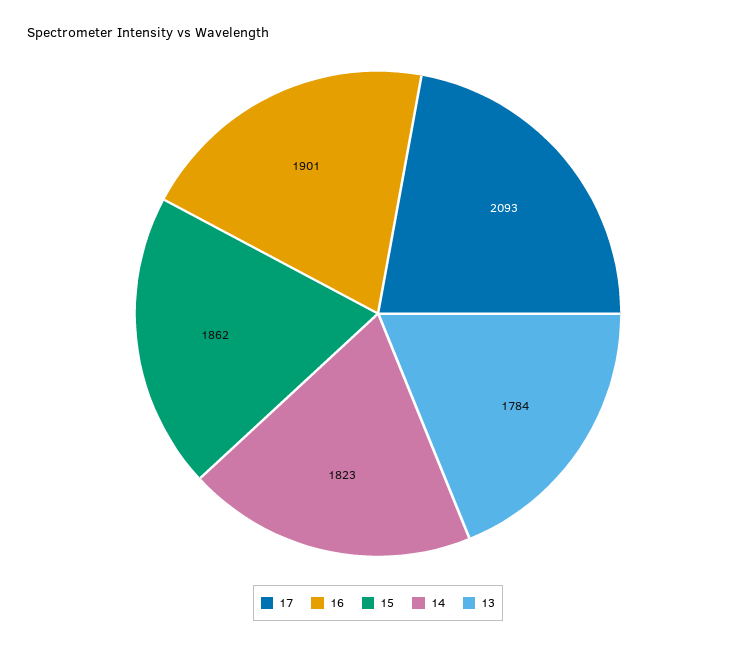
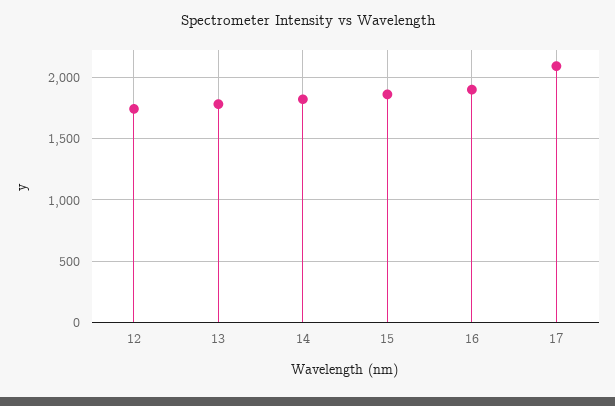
12: none -> 1750

